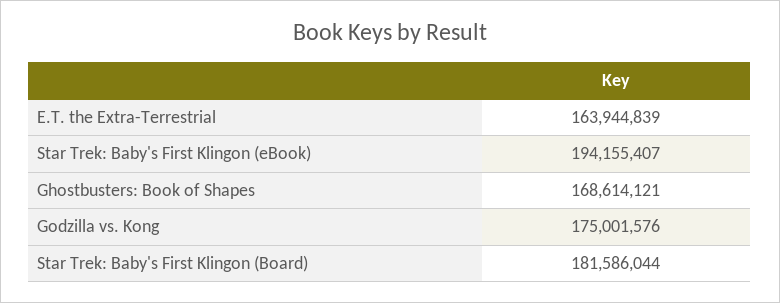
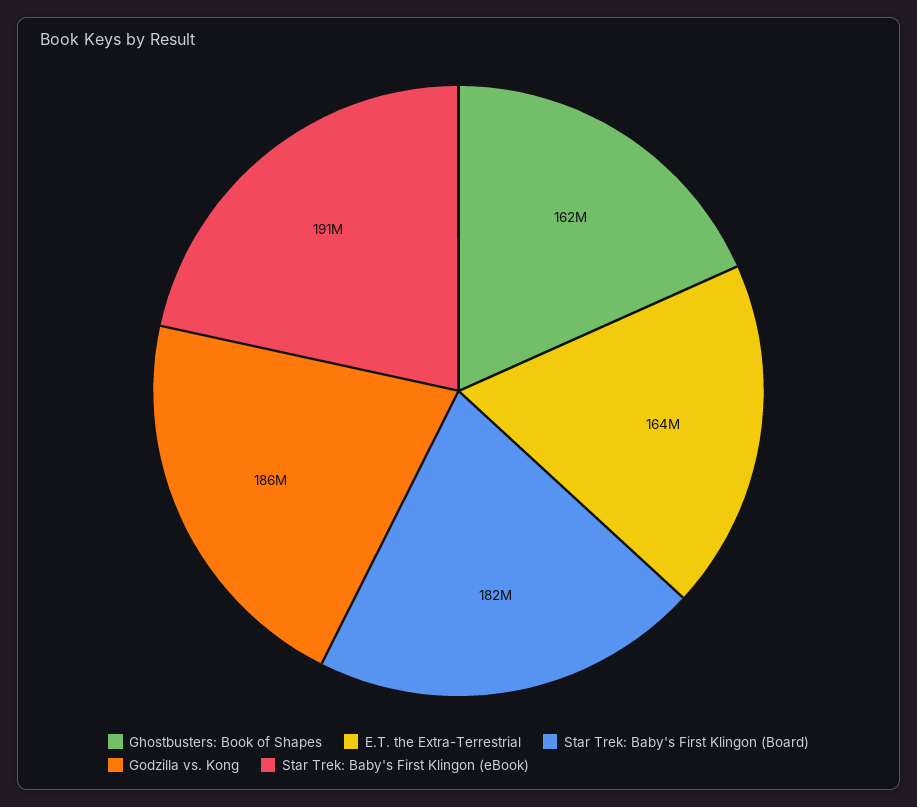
Star Trek: Baby's First Klingon (eBook): 194155407 -> 191000000
Ghostbusters: Book of Shapes: 168614121 -> 162000000
Godzilla vs. Kong: 175001576 -> 186000000

